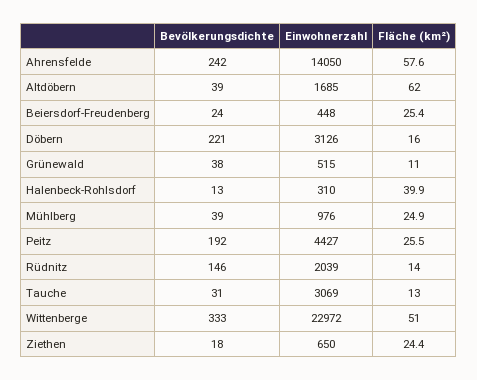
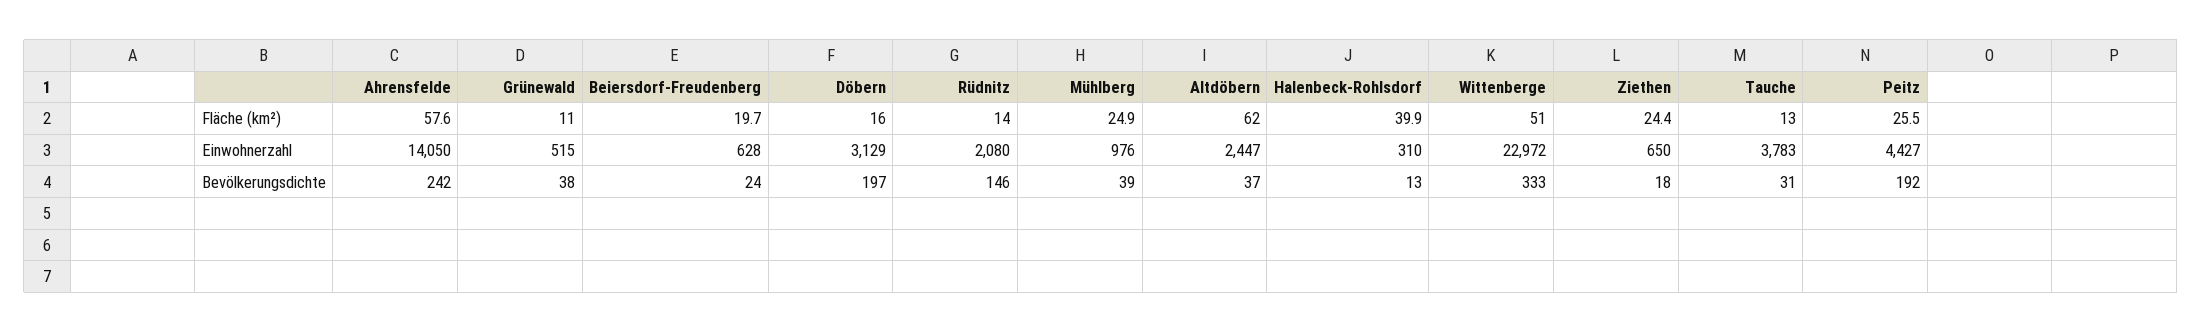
Bevölkerungsdichte, Altdöbern: 39 -> 37
Einwohnerzahl, Altdöbern: 1685 -> 2447
Einwohnerzahl, Beiersdorf-Freudenberg: 448 -> 628
Fläche (km²), Beiersdorf-Freudenberg: 25.4 -> 19.7
Bevölkerungsdichte, Döbern: 221 -> 197
Einwohnerzahl, Döbern: 3126 -> 3129
Einwohnerzahl, Rüdnitz: 2039 -> 2080
Einwohnerzahl, Tauche: 3069 -> 3783

